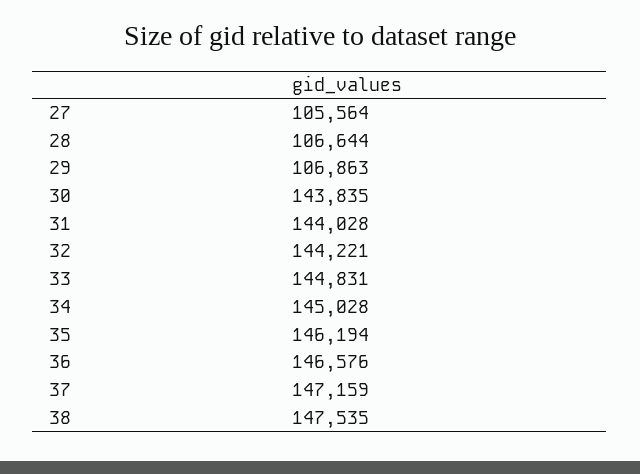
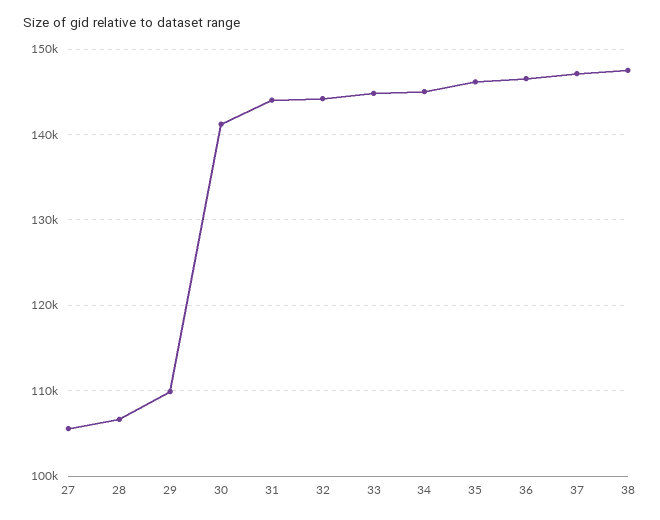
29: 106863 -> 110000
30: 143835 -> 141000

